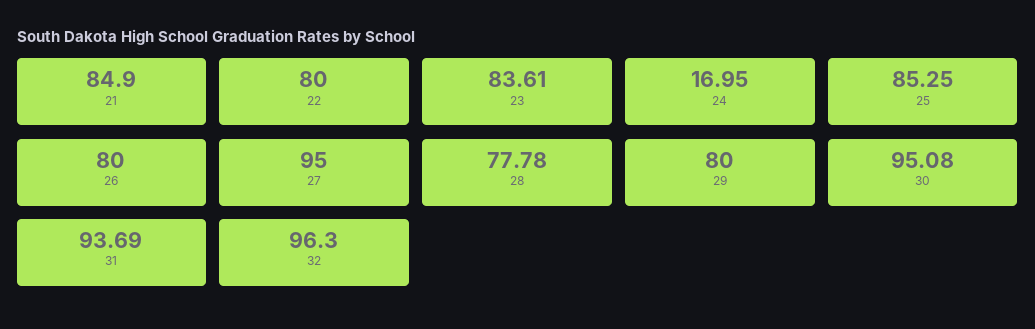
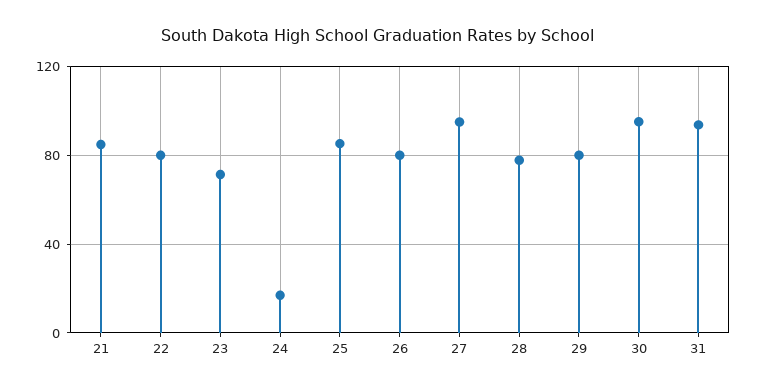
23: 83.61 -> 70
32: 96.3 -> none

